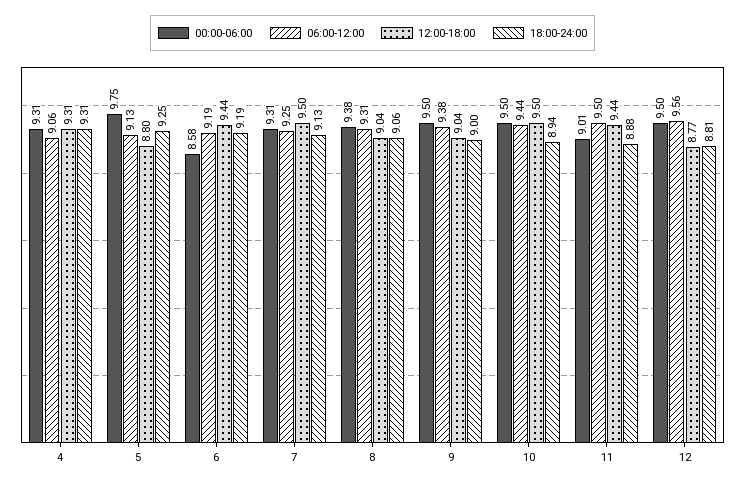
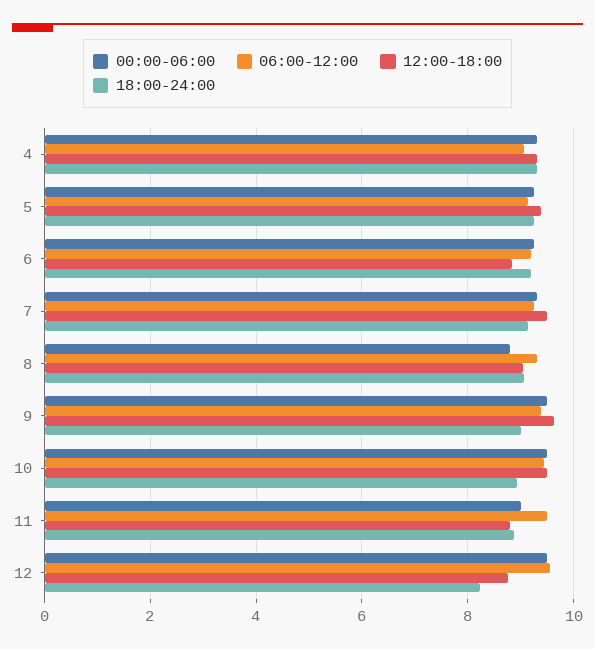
00:00-06:00, 5: 9.75 -> 9.2
12:00-18:00, 5: 8.8 -> 9.4
00:00-06:00, 6: 8.58 -> 9.2
12:00-18:00, 6: 9.44 -> 8.8
00:00-06:00, 8: 9.38 -> 8.8
12:00-18:00, 9: 9.04 -> 9.6
12:00-18:00, 11: 9.44 -> 8.8
18:00-24:00, 12: 8.81 -> 8.2

